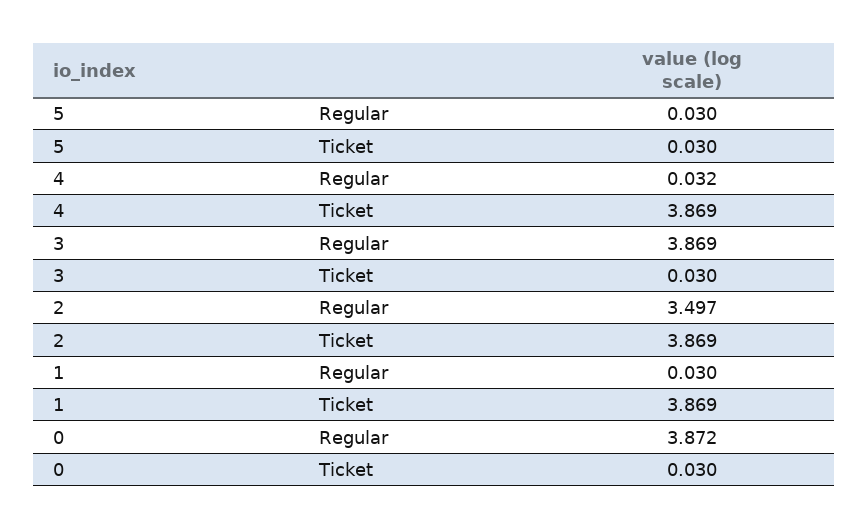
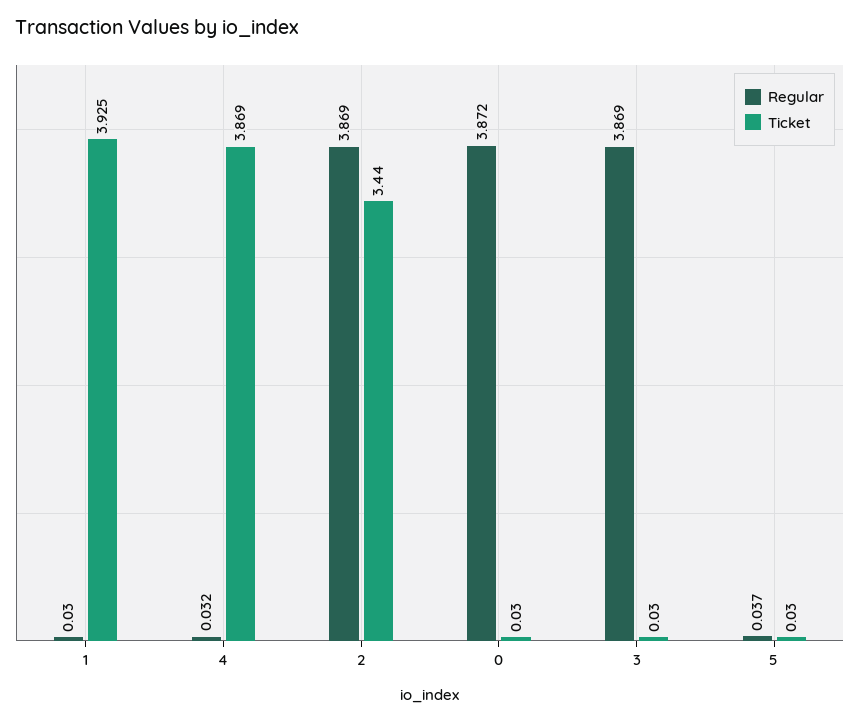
Regular, 5: 0.03 -> 0.037
Regular, 2: 3.497 -> 3.869
Ticket, 2: 3.869 -> 3.44
Ticket, 1: 3.869 -> 3.925

